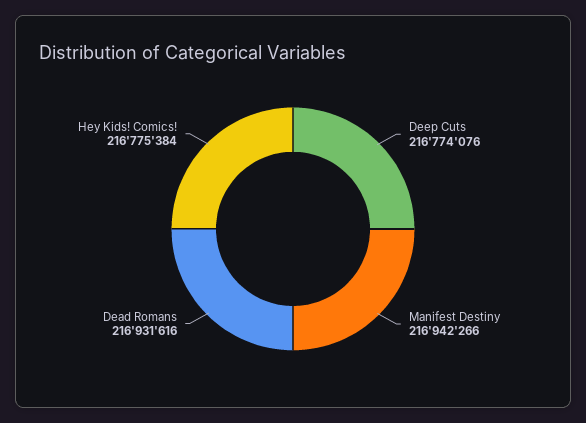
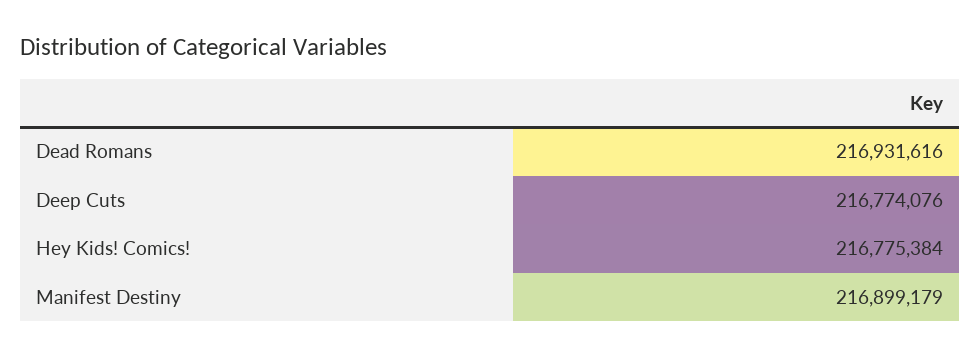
Manifest Destiny: 216942266 -> 216899179

